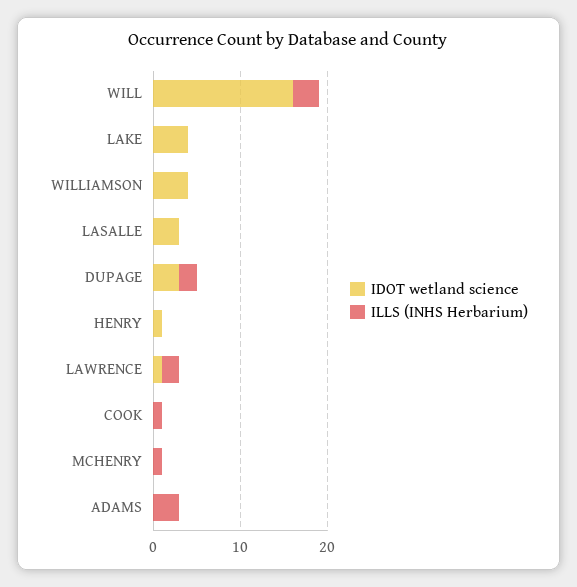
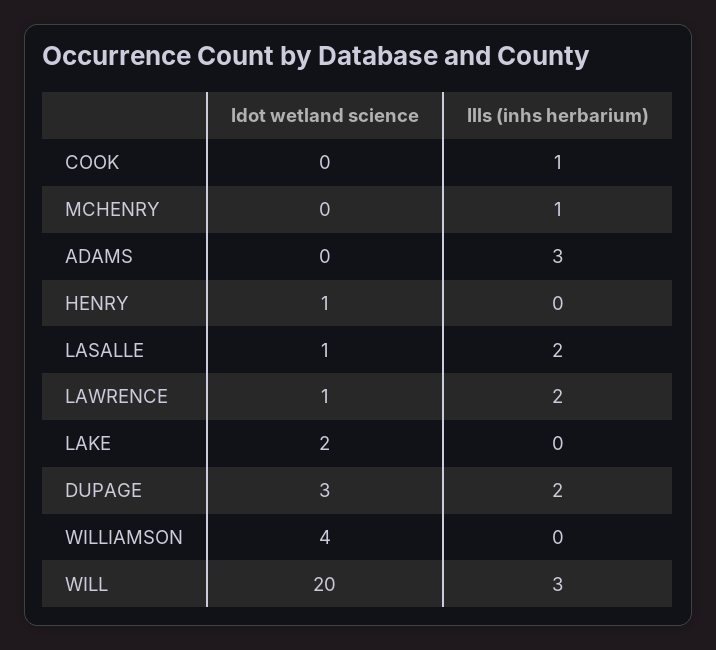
IDOT wetland science, WILL: 16 -> 20
IDOT wetland science, LAKE: 4 -> 2
IDOT wetland science, LASALLE: 3 -> 1
ILLS (INHS Herbarium), LASALLE: 0 -> 2

